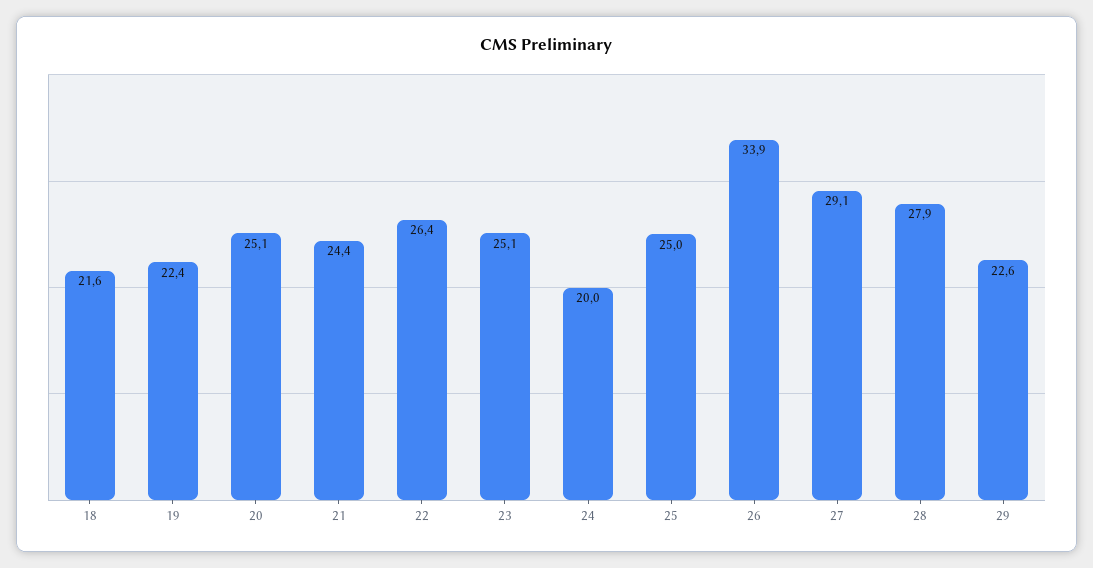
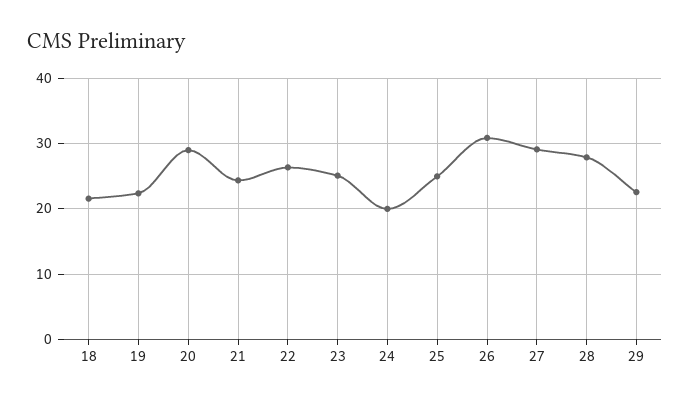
20: 25.1 -> 29
26: 33.9 -> 31

